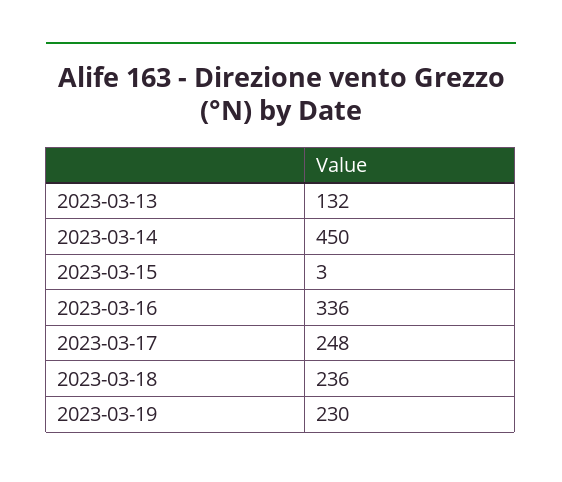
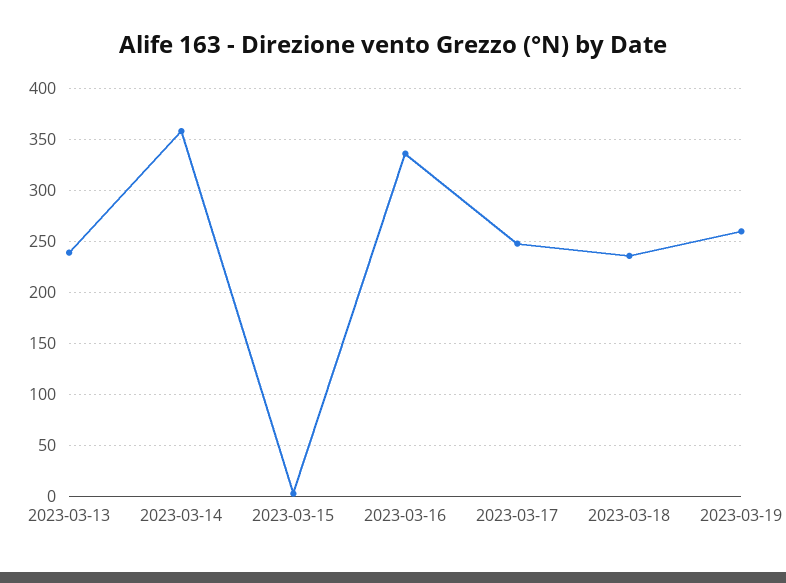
2023-03-13: 132 -> 240
2023-03-14: 450 -> 360
2023-03-19: 230 -> 260

